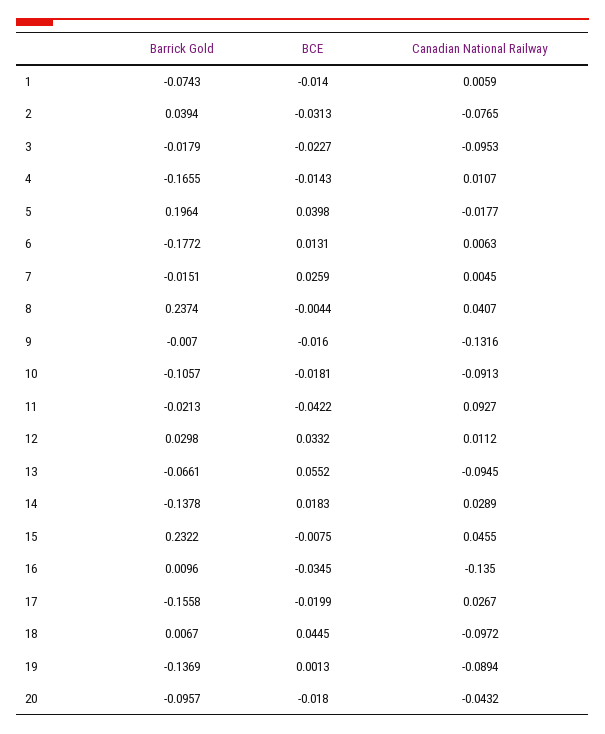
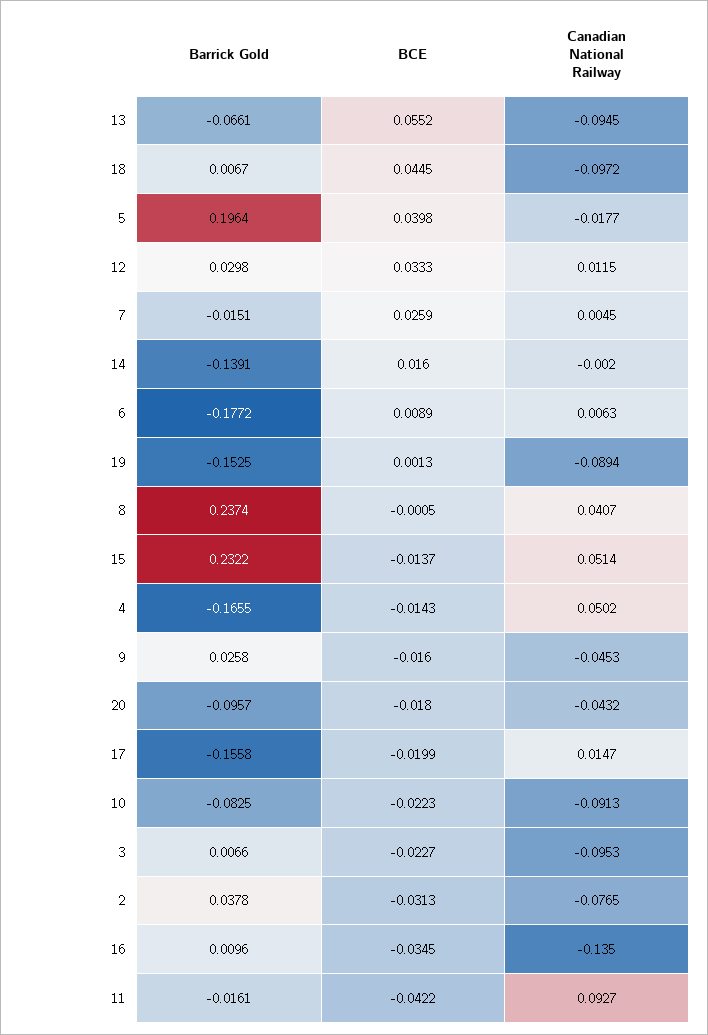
Barrick Gold, 1: -0.0743 -> none
BCE, 1: -0.014 -> none
Canadian National Railway, 1: 0.0059 -> none
Barrick Gold, 2: 0.0394 -> 0.0378
Barrick Gold, 3: -0.0179 -> 0.0066
Canadian National Railway, 4: 0.0107 -> 0.0502
BCE, 6: 0.0131 -> 0.0089
BCE, 8: -0.0044 -> -0.0005
Barrick Gold, 9: -0.007 -> 0.0258
Canadian National Railway, 9: -0.1316 -> -0.0453
Barrick Gold, 10: -0.1057 -> -0.0825
BCE, 10: -0.0181 -> -0.0223
Barrick Gold, 11: -0.0213 -> -0.0161
BCE, 12: 0.0332 -> 0.0333
Canadian National Railway, 12: 0.0112 -> 0.0115
Barrick Gold, 14: -0.1378 -> -0.1391
BCE, 14: 0.0183 -> 0.016
Canadian National Railway, 14: 0.0289 -> -0.002
BCE, 15: -0.0075 -> -0.0137
Canadian National Railway, 15: 0.0455 -> 0.0514
Canadian National Railway, 17: 0.0267 -> 0.0147
Barrick Gold, 19: -0.1369 -> -0.1525

